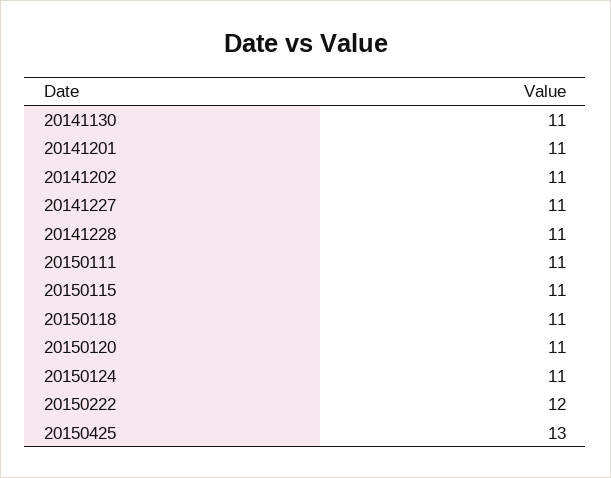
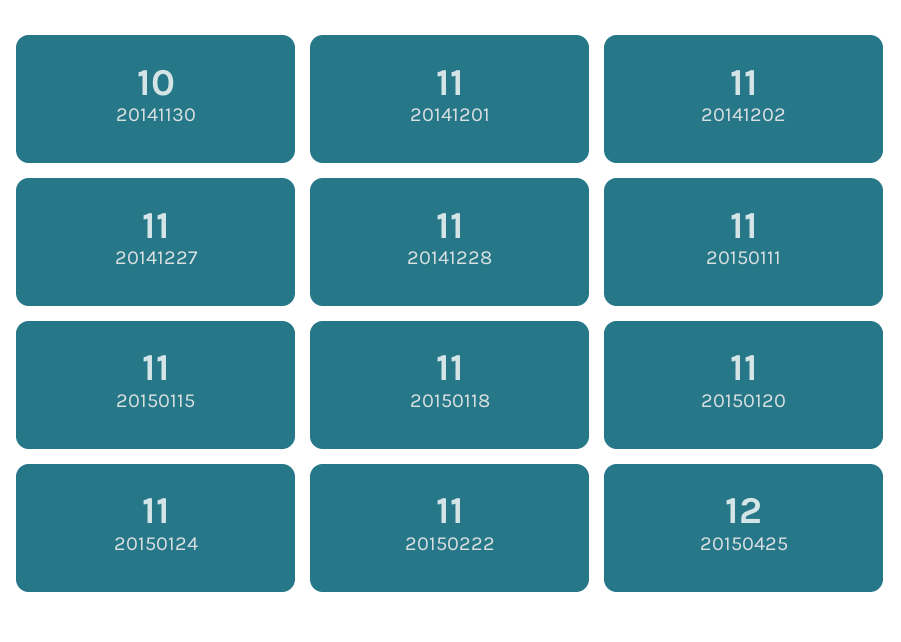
20141130: 11 -> 10
20150222: 12 -> 11
20150425: 13 -> 12

